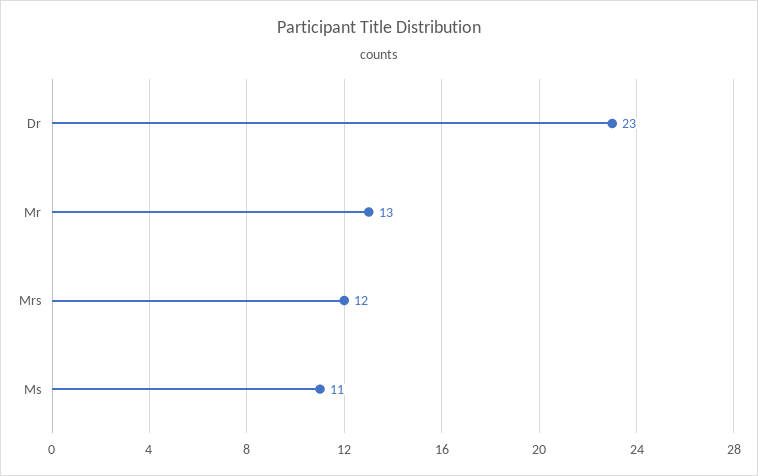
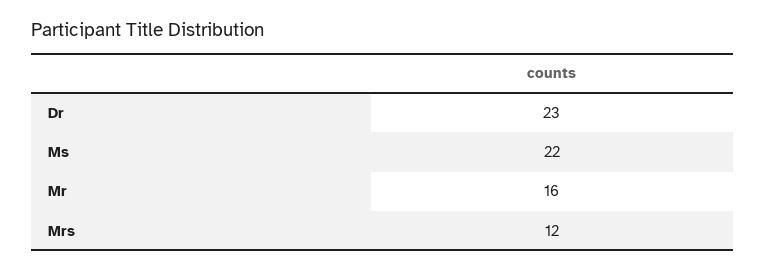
Mr: 13 -> 16
Ms: 11 -> 22

